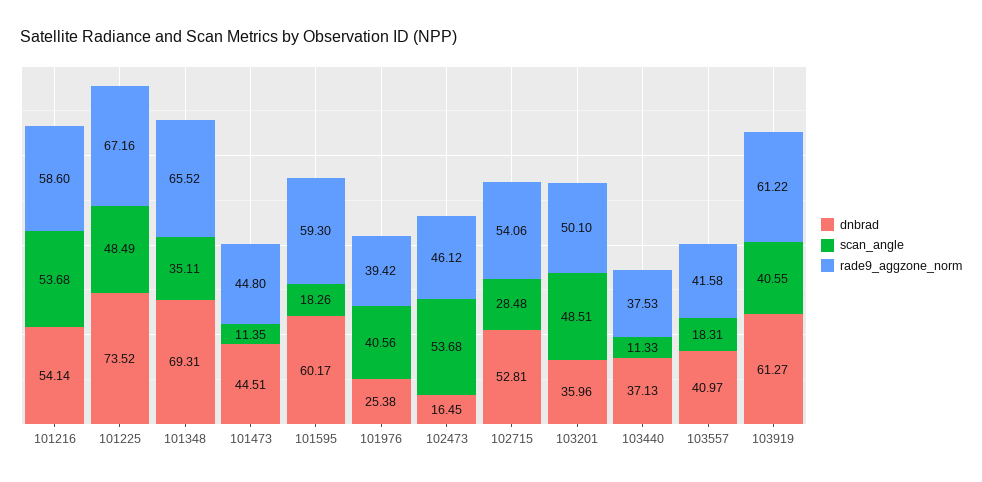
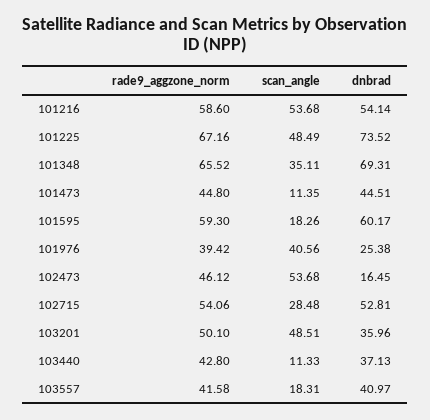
rade9_aggzone_norm, 103440: 37.53 -> 42.8
dnbrad, 103919: 61.27 -> none
scan_angle, 103919: 40.55 -> none
rade9_aggzone_norm, 103919: 61.22 -> none

